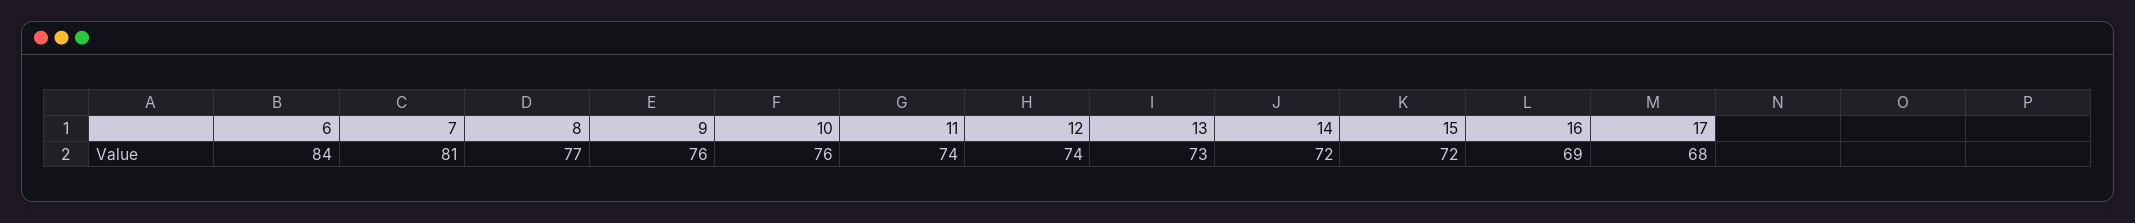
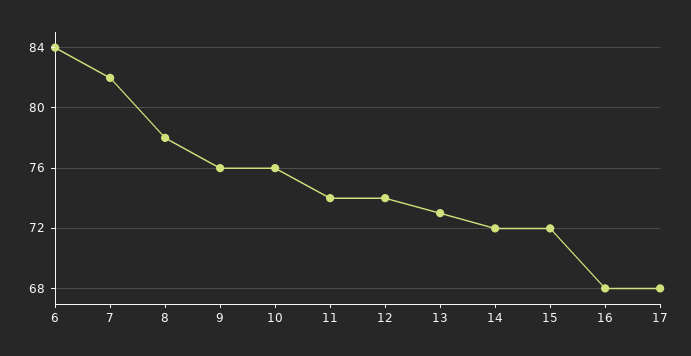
7: 81 -> 82
8: 77 -> 78
16: 69 -> 68

